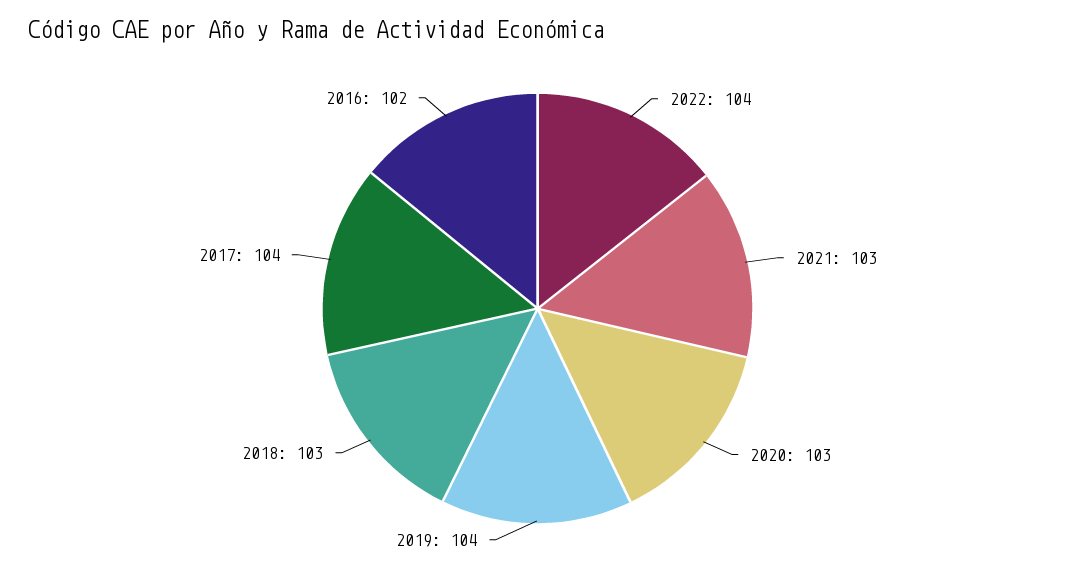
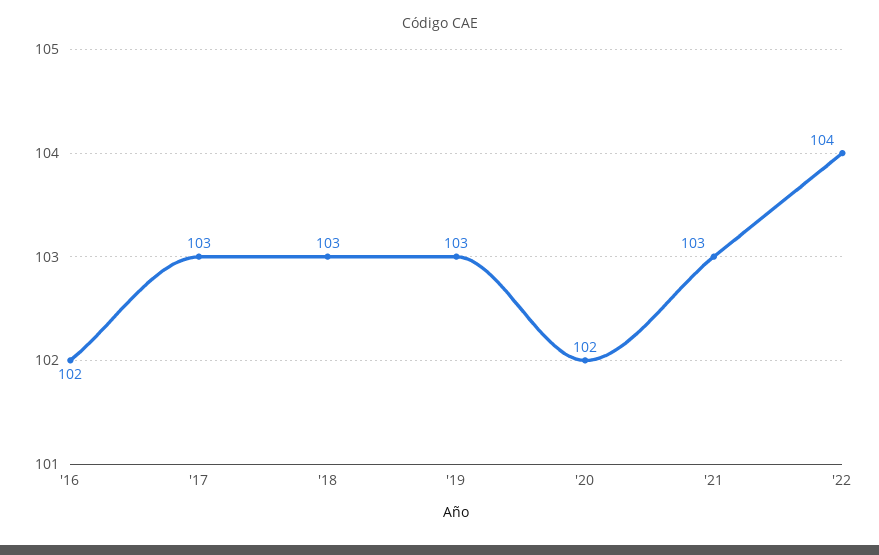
2020: 103 -> 102
2019: 104 -> 103
2017: 104 -> 103

